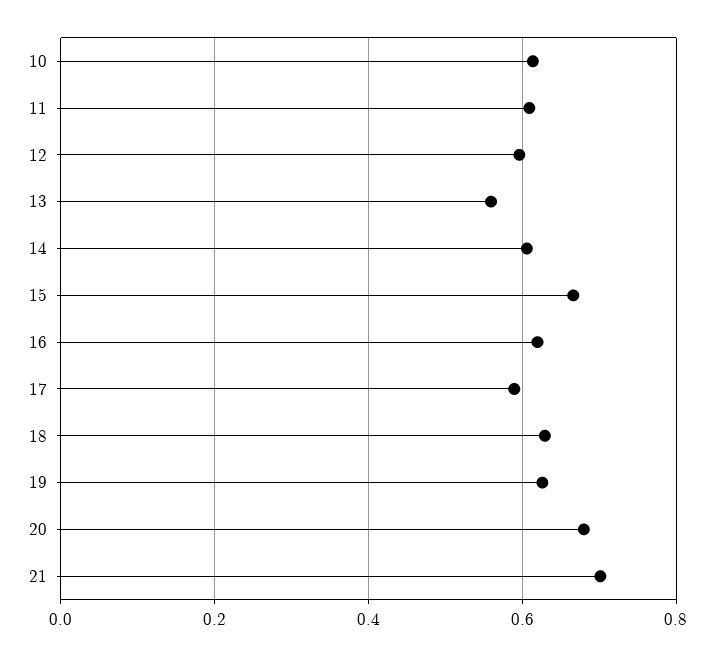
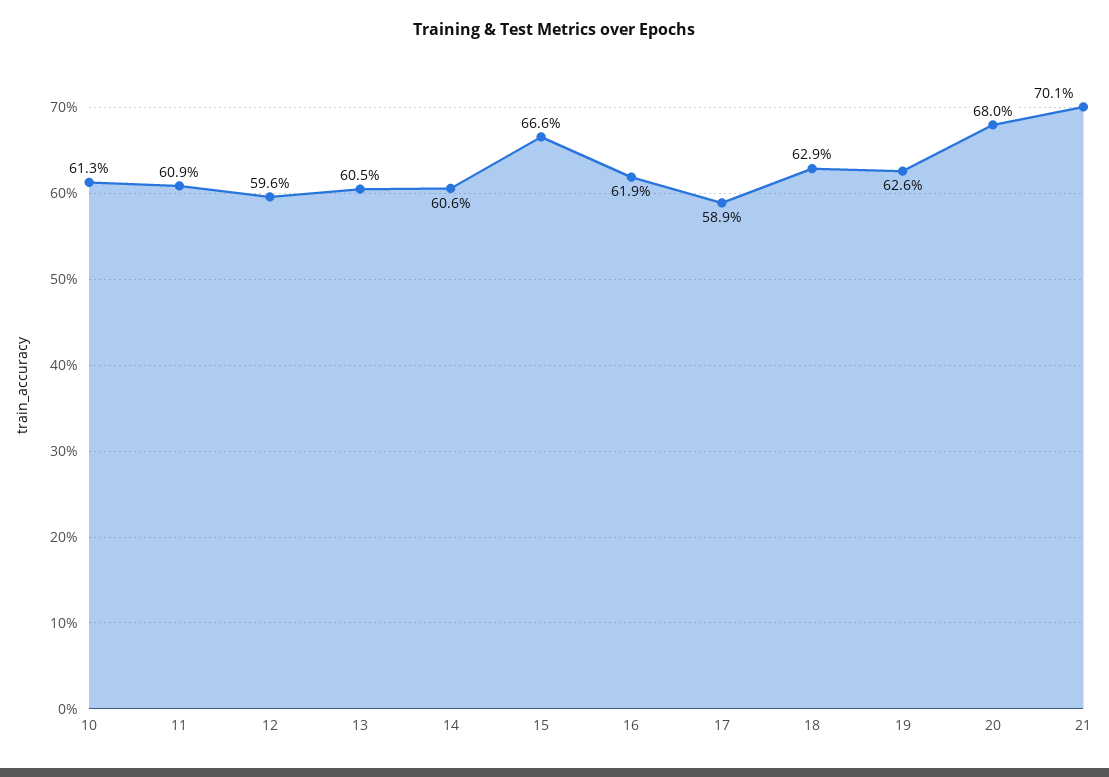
13: 0.56 -> 0.605

